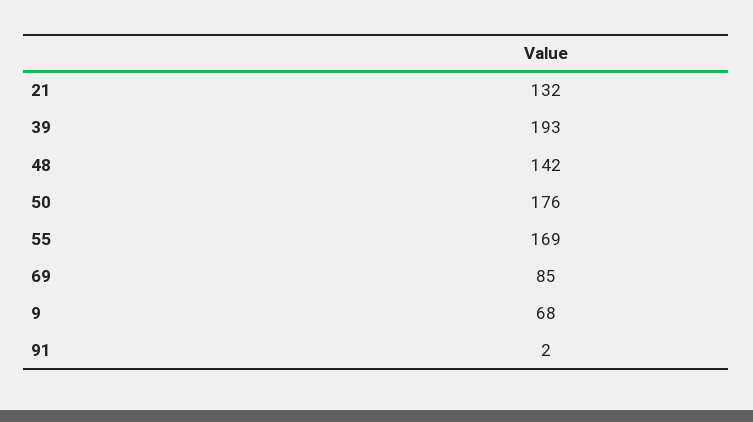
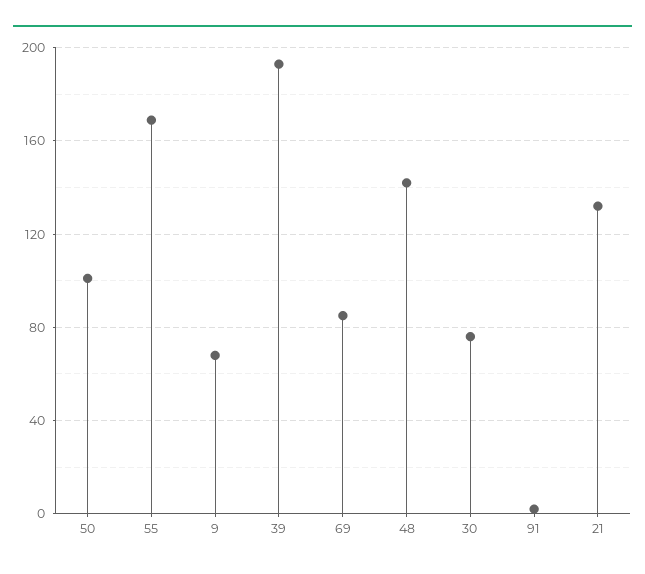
50: 176 -> 100
30: none -> 75

